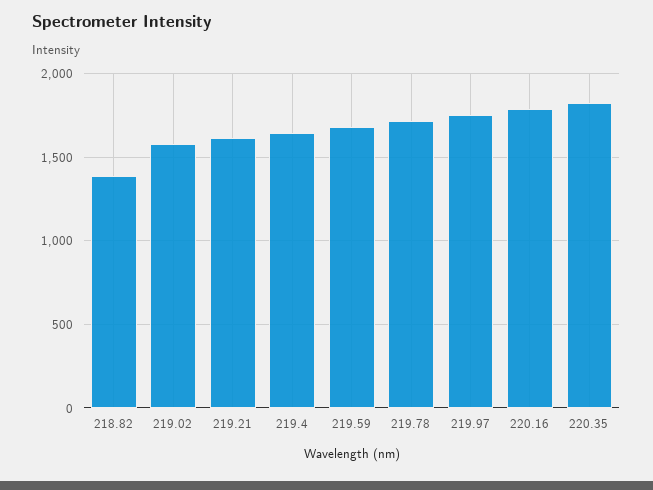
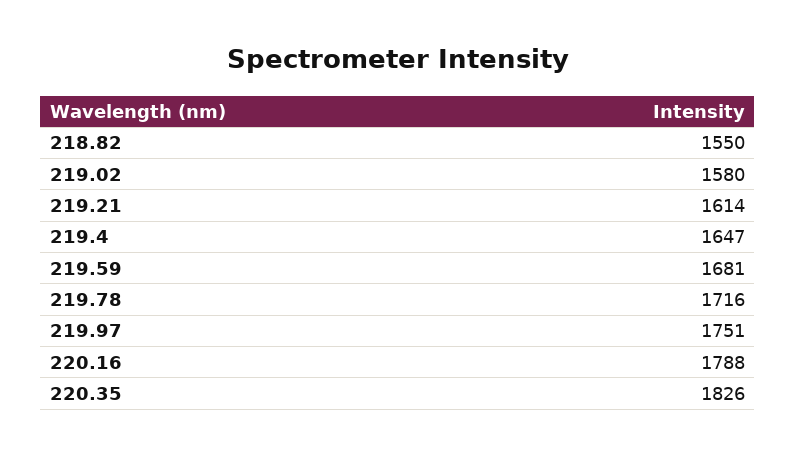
218.82: 1400 -> 1550

